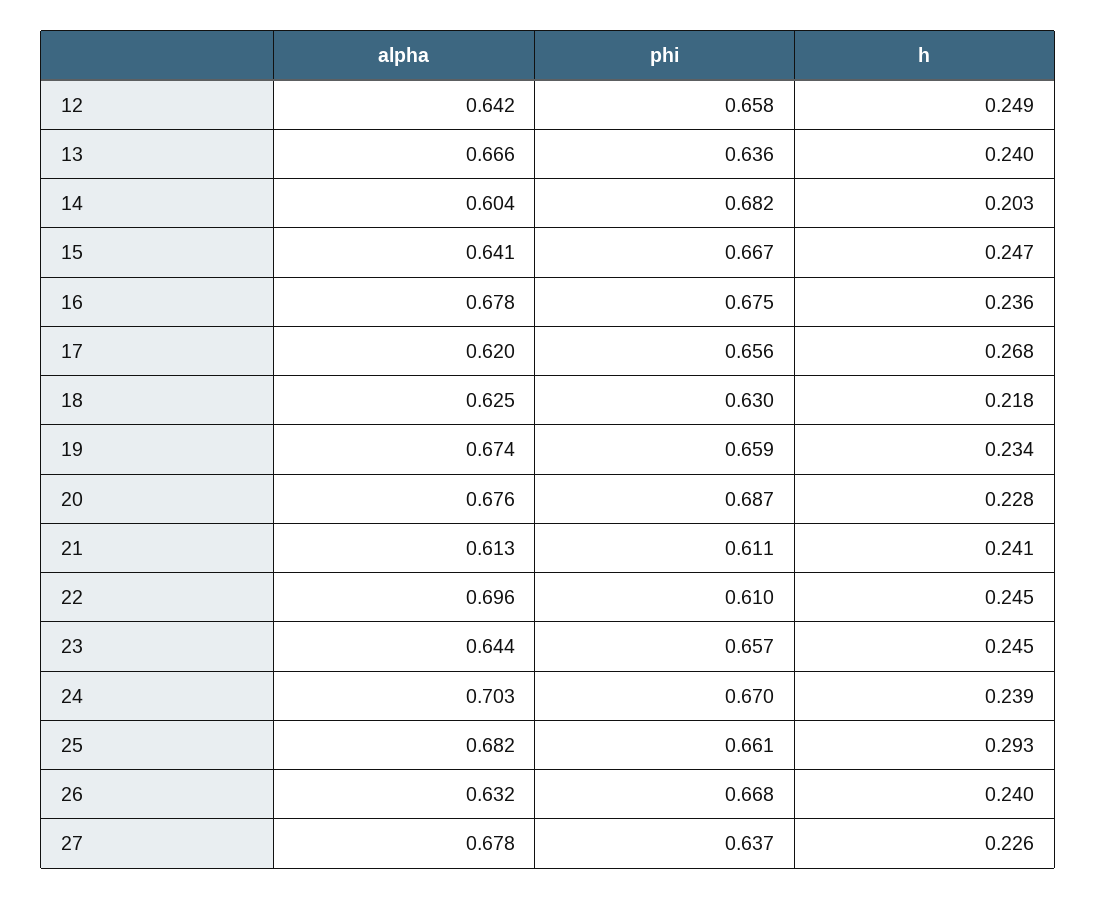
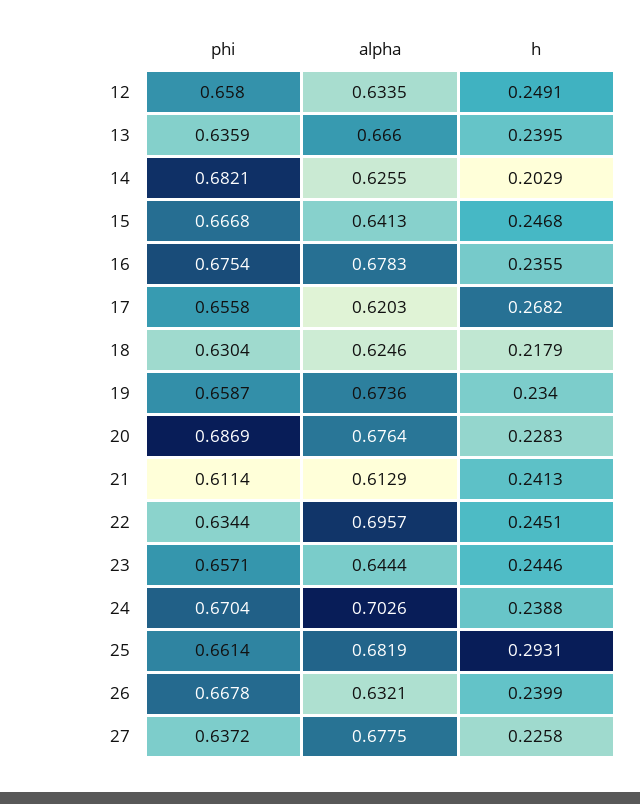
alpha, 12: 0.642 -> 0.6335
alpha, 14: 0.604 -> 0.6255
phi, 22: 0.61 -> 0.6344

